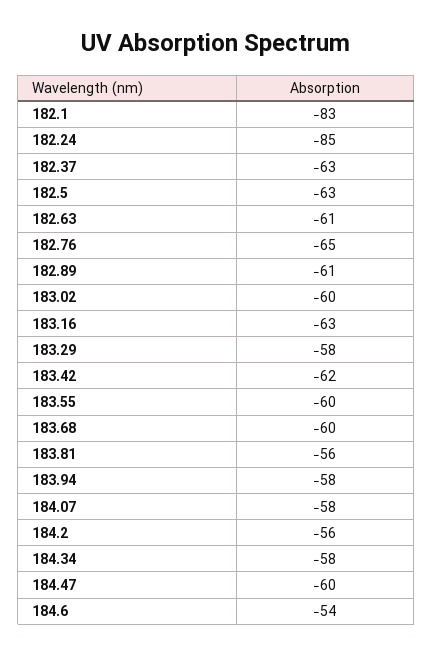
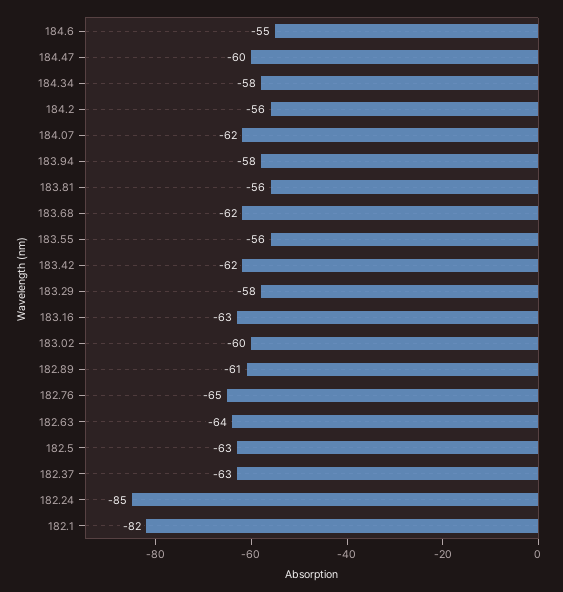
182.1: -83 -> -82
182.63: -61 -> -64
183.55: -60 -> -56
183.68: -60 -> -62
184.07: -58 -> -62
184.6: -54 -> -55

